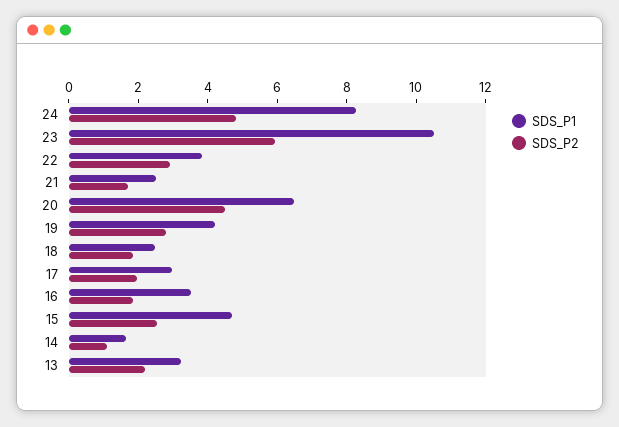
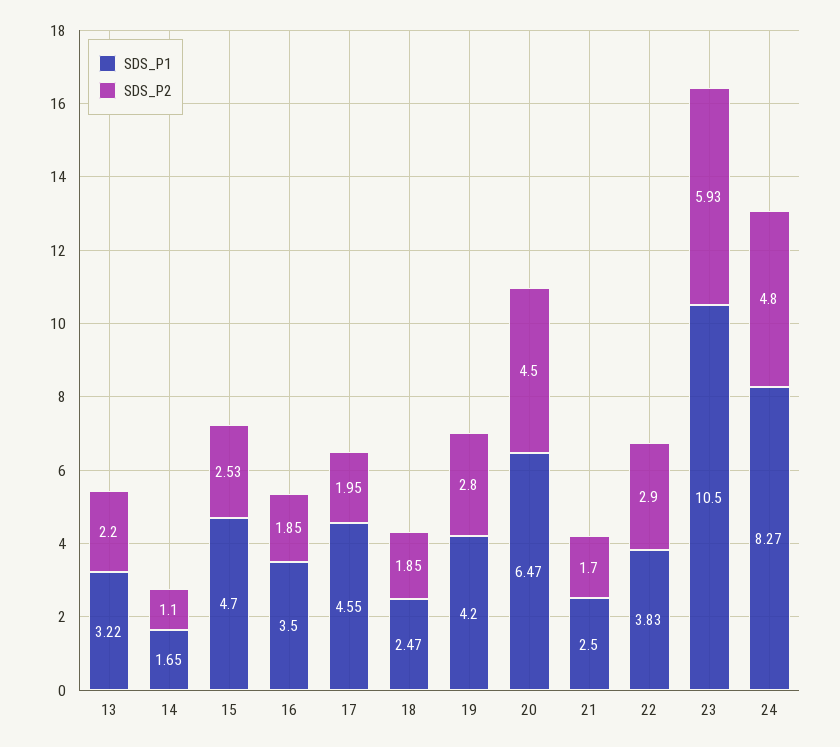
SDS_P1, 17: 3 -> 4.55

